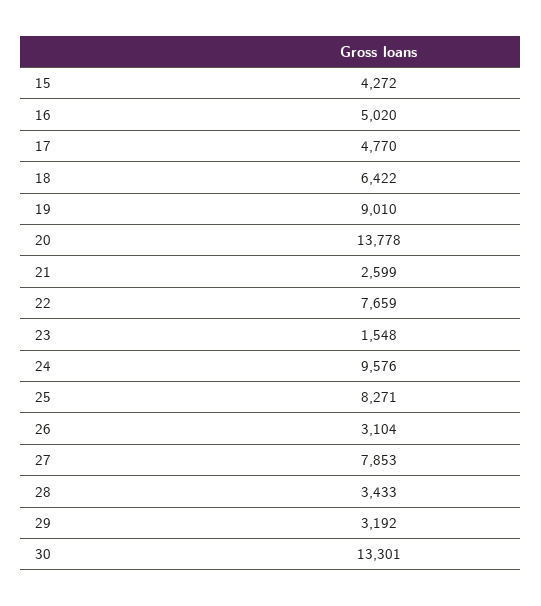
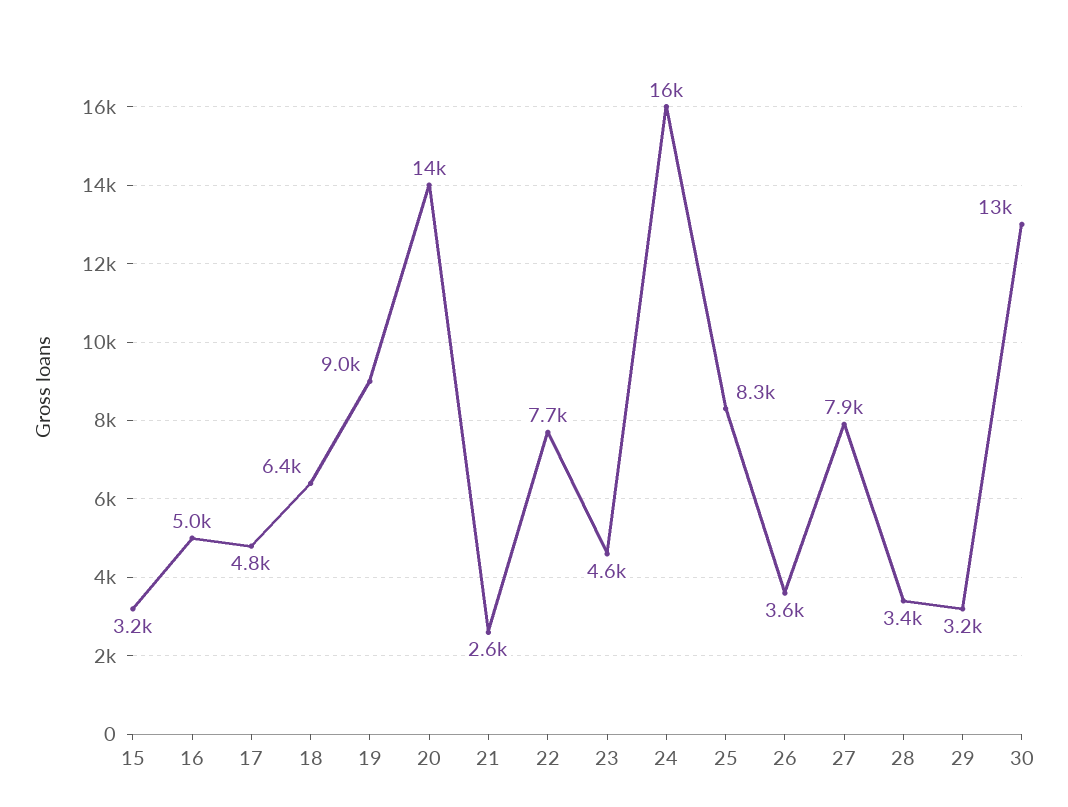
15: 4272 -> 3200
23: 1548 -> 4600
24: 9576 -> 16000
26: 3104 -> 3600

